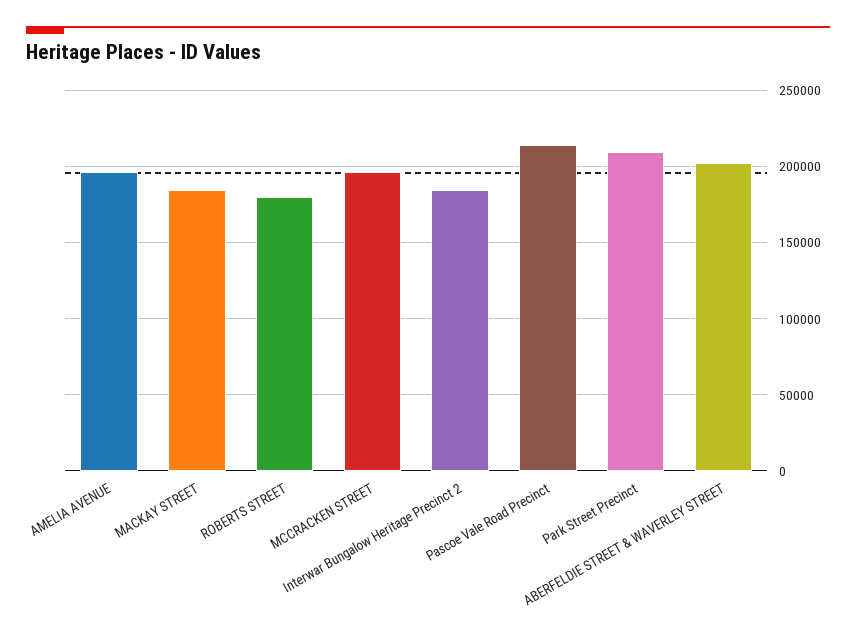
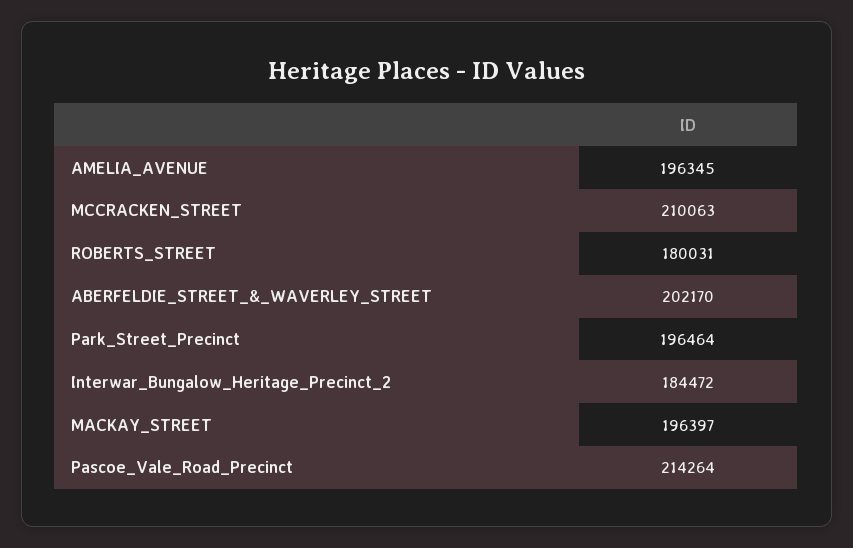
MACKAY STREET: 185000 -> 196397
MCCRACKEN STREET: 195000 -> 210063
Park Street Precinct: 210000 -> 196464

